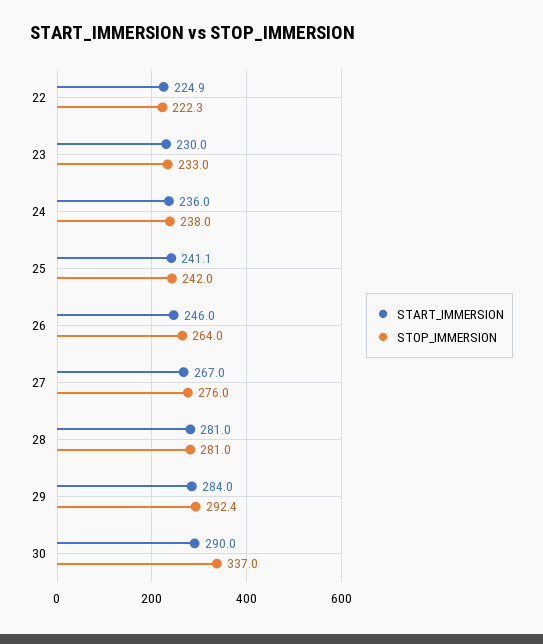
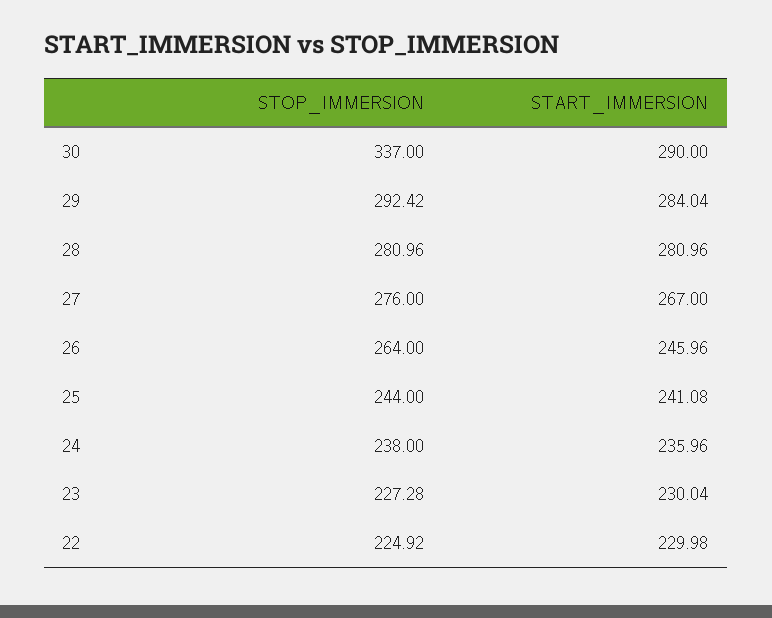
START_IMMERSION, 22: 224.9 -> 229.98
STOP_IMMERSION, 22: 222.3 -> 224.92
STOP_IMMERSION, 23: 233 -> 227.28
STOP_IMMERSION, 25: 242 -> 244

